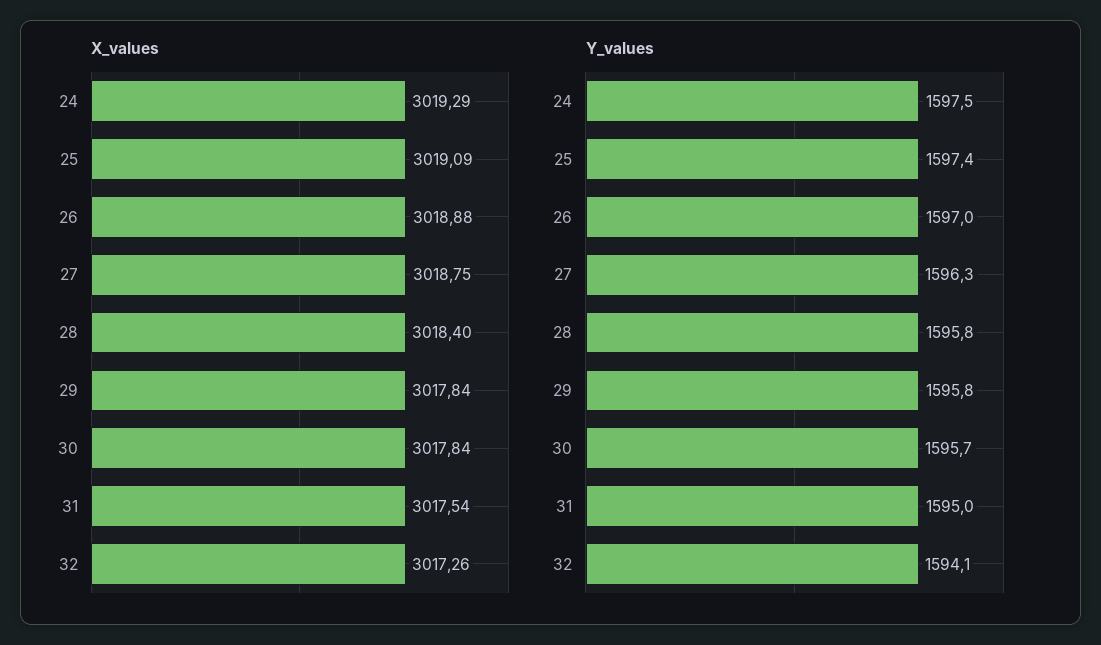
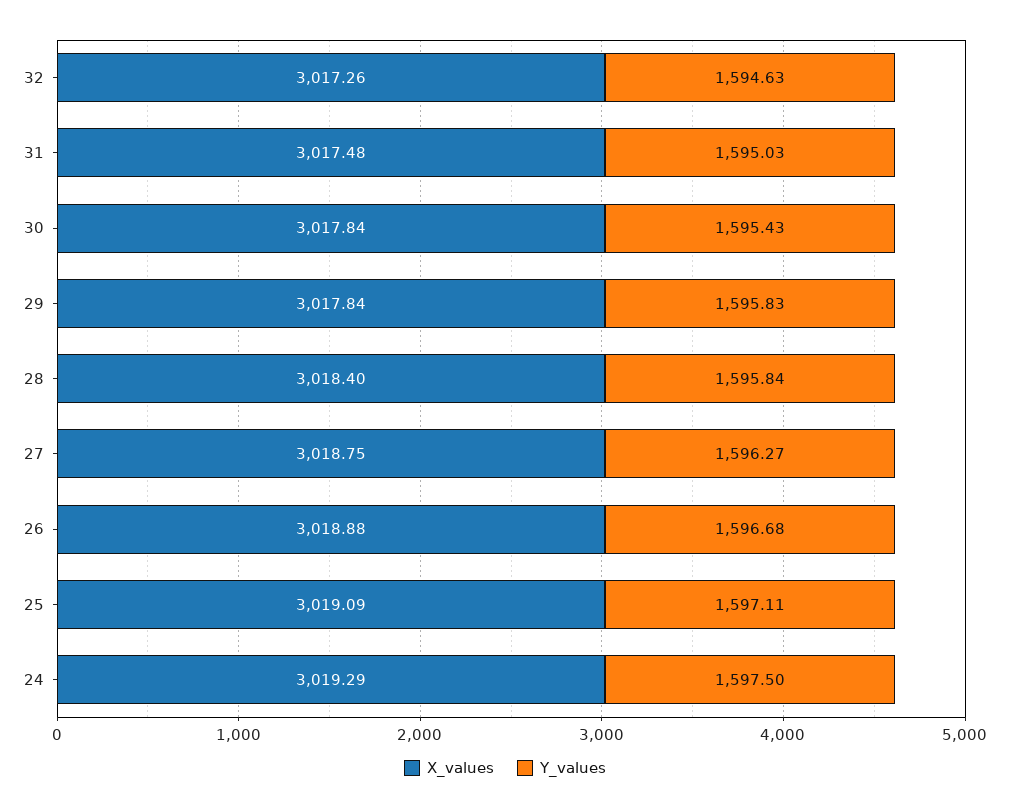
X_values, 31: 3017.54 -> 3017.48
Y_values, 25: 1597.4 -> 1597.11
Y_values, 26: 1597 -> 1596.68
Y_values, 30: 1595.7 -> 1595.43
Y_values, 32: 1594.1 -> 1594.63

